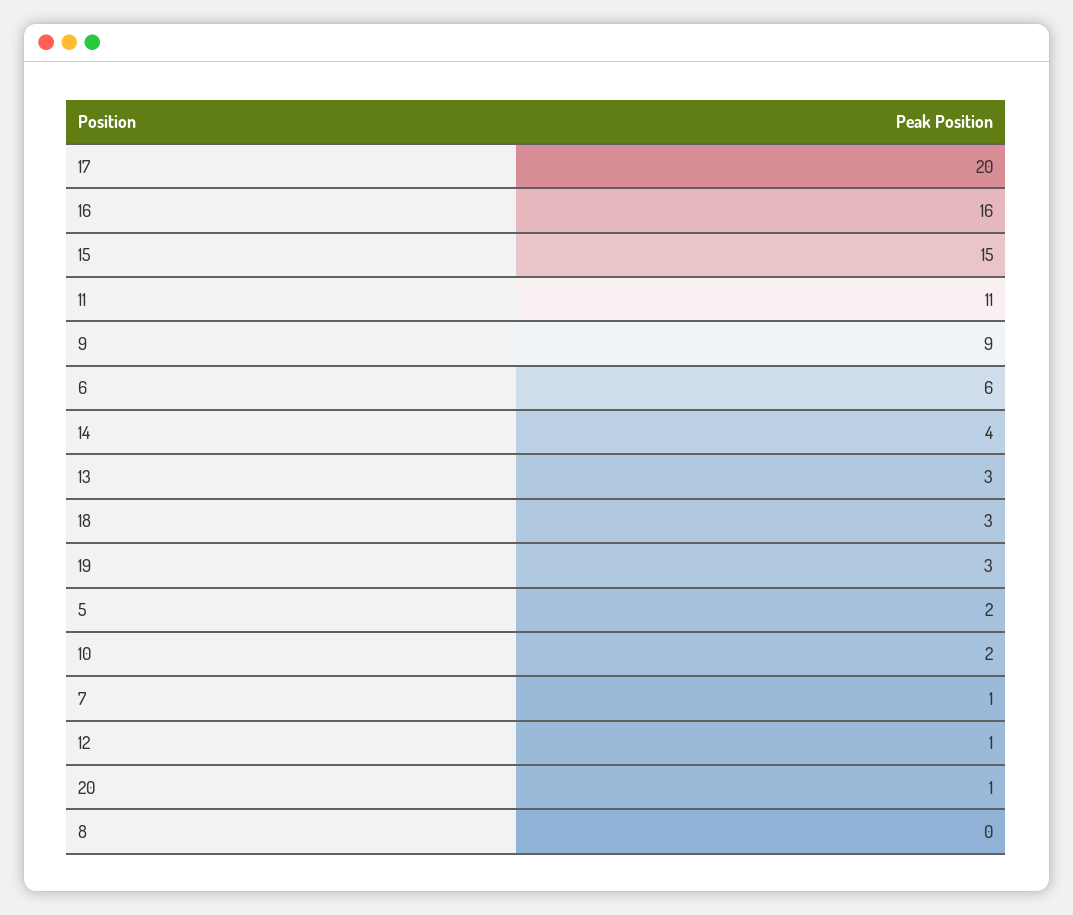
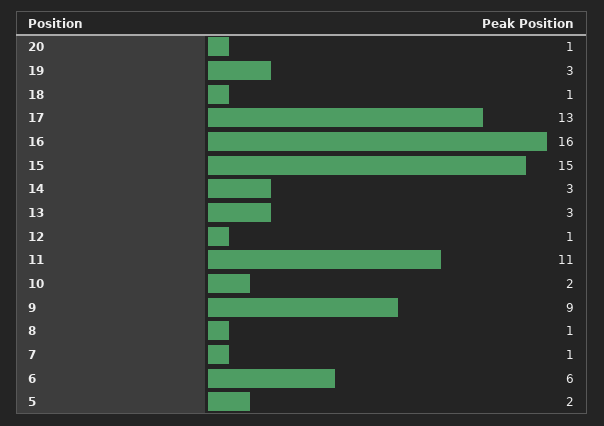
17: 20 -> 13
14: 4 -> 3
18: 3 -> 1
8: 0 -> 1

